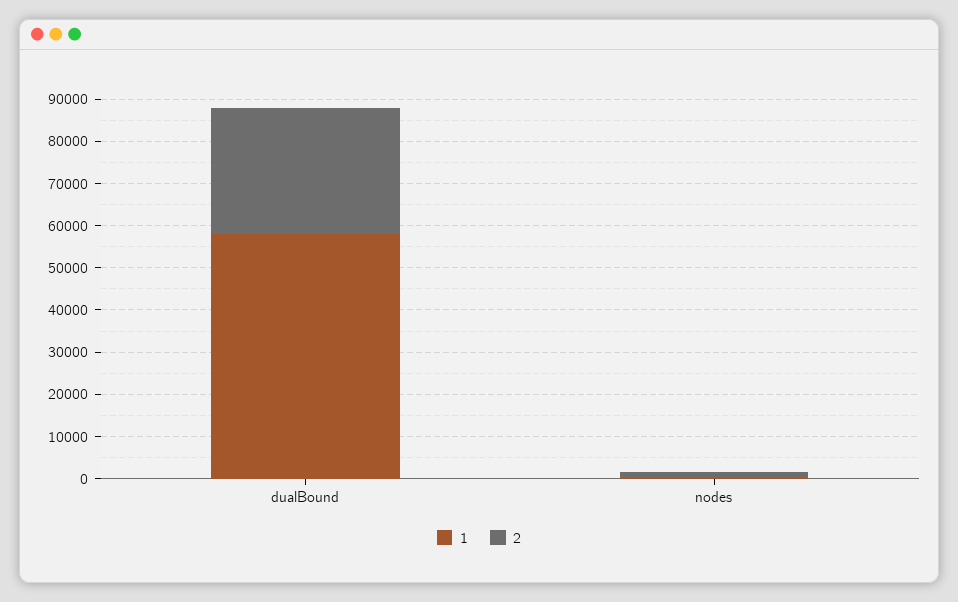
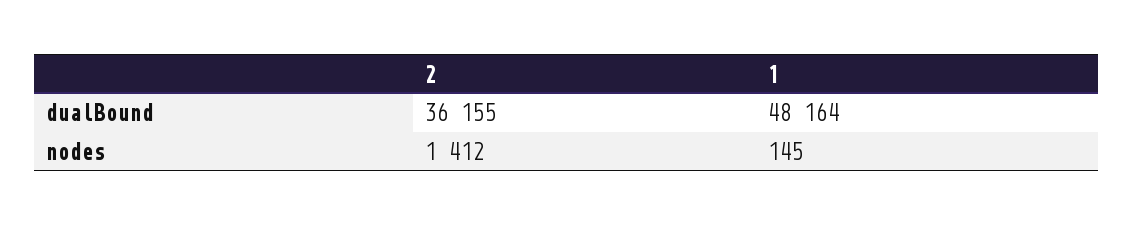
1, dualBound: 58000 -> 48164
2, dualBound: 30000 -> 36155

